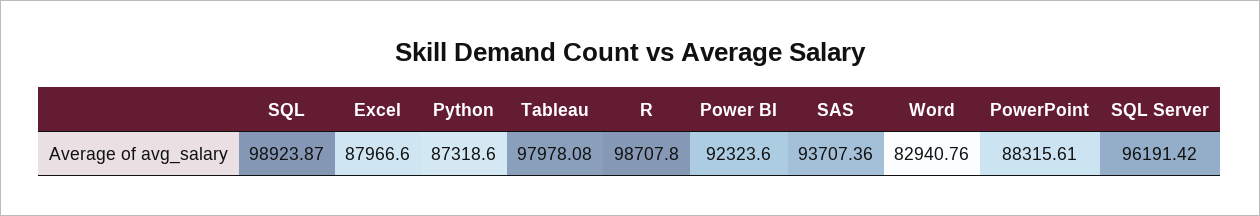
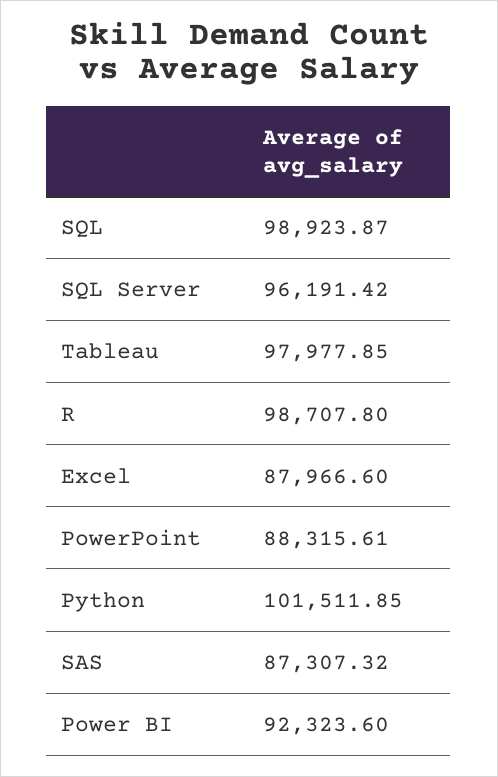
Python: 87318.6 -> 101511.85
Tableau: 97978.08 -> 97977.85
SAS: 93707.36 -> 87307.32
Word: 82940.76 -> none

